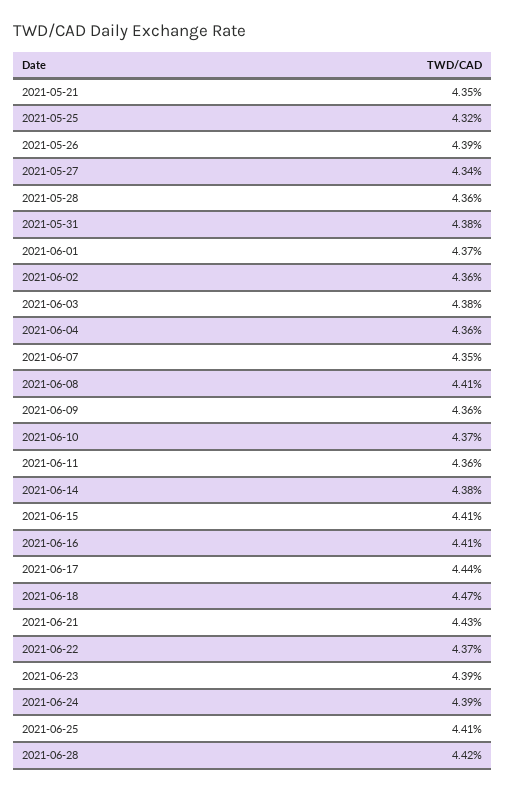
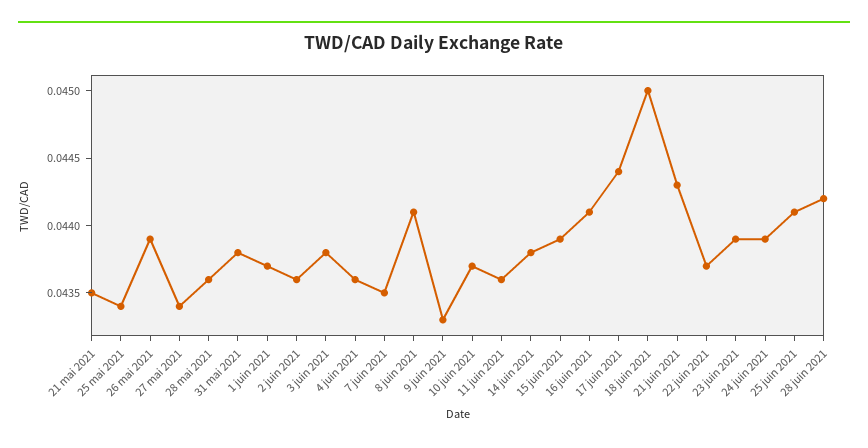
2021-05-25: 0.0432 -> 0.0434
2021-06-09: 0.0436 -> 0.0433
2021-06-15: 0.0441 -> 0.0439
2021-06-18: 0.0447 -> 0.045

